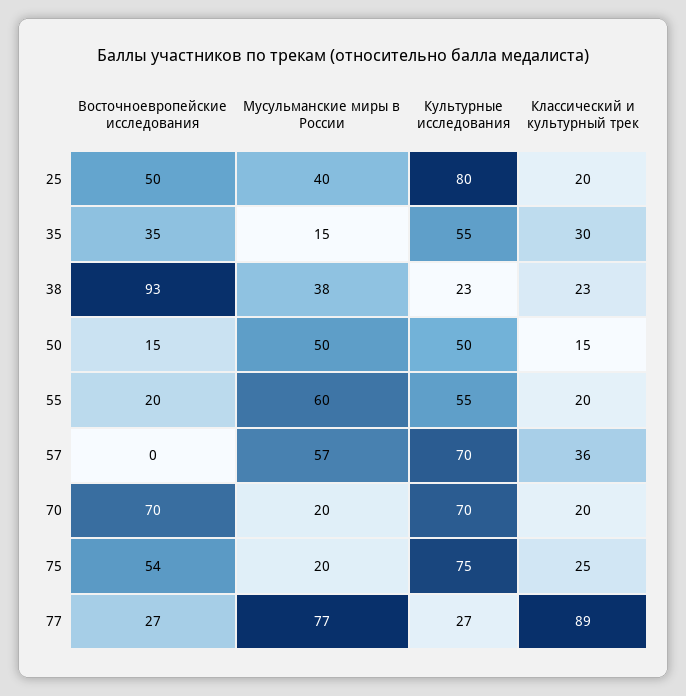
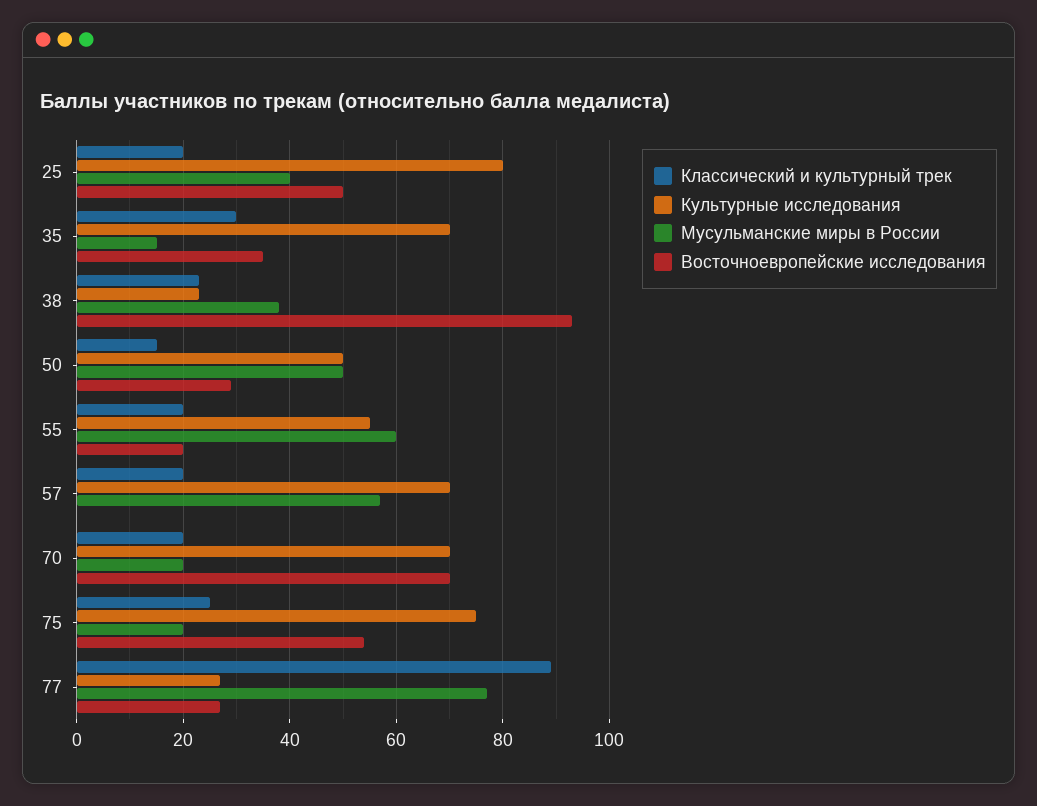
Культурные исследования, 35: 55 -> 70
Восточноевропейские исследования, 50: 15 -> 30
Классический и культурный трек, 57: 36 -> 20

